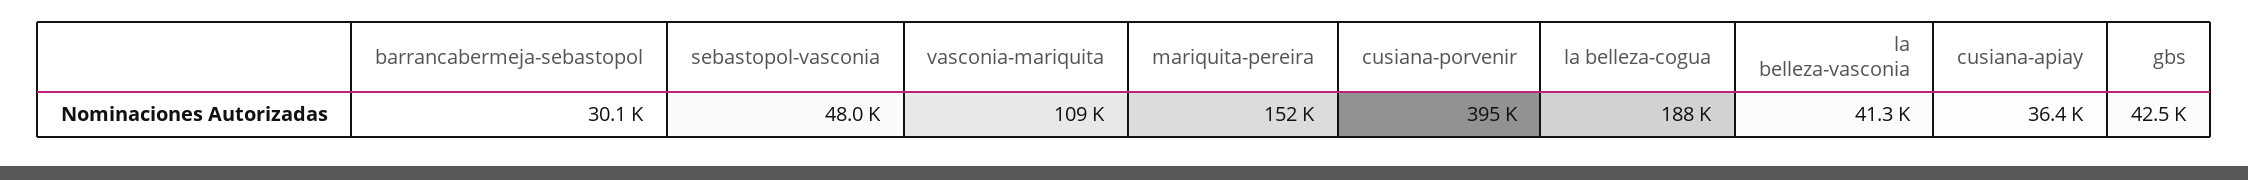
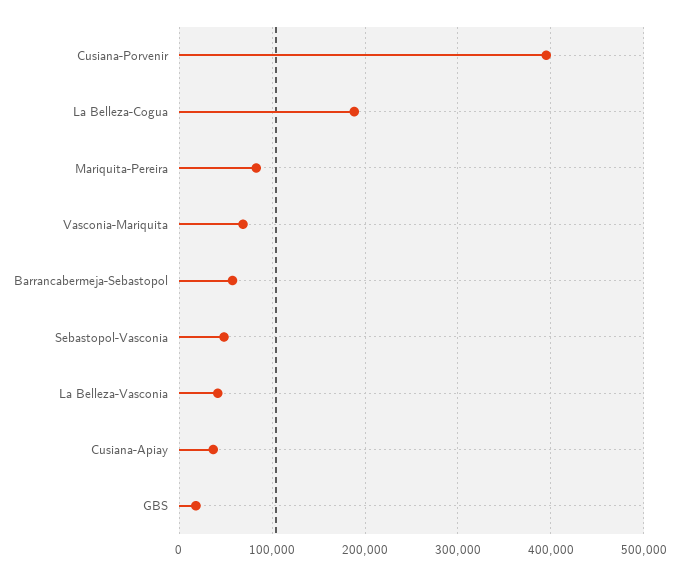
barrancabermeja-sebastopol: 30100 -> 60000
vasconia-mariquita: 109000 -> 70000
mariquita-pereira: 152000 -> 80000
gbs: 42500 -> 20000

